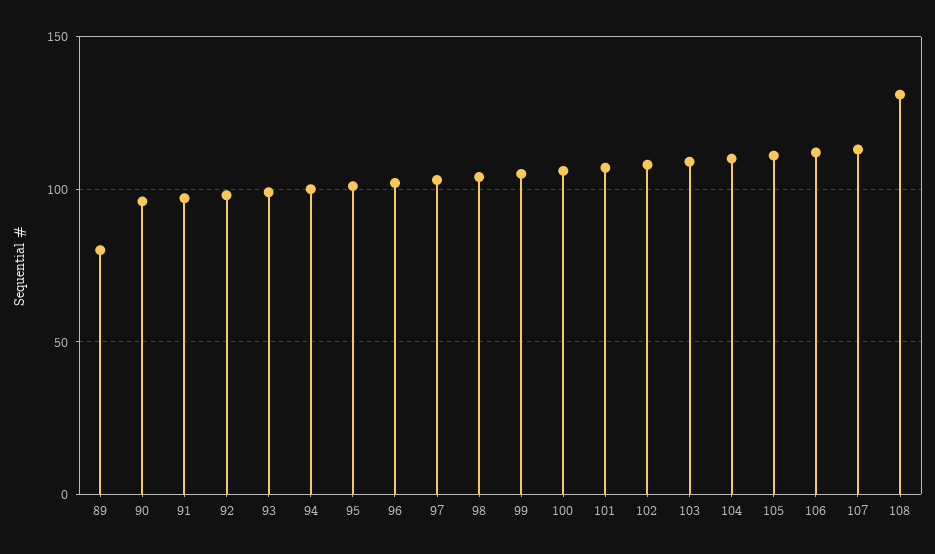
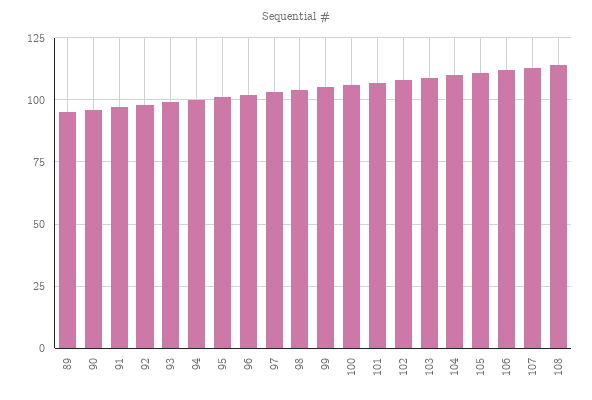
89: 80 -> 95
108: 130 -> 115

